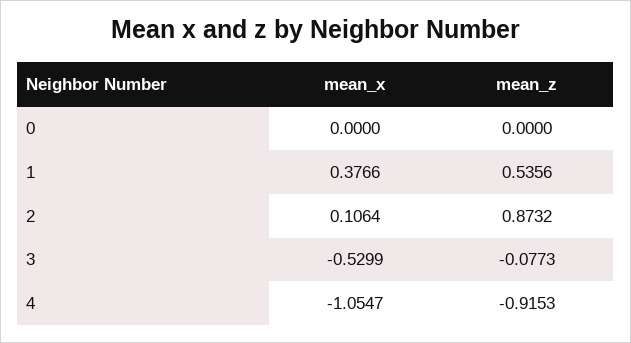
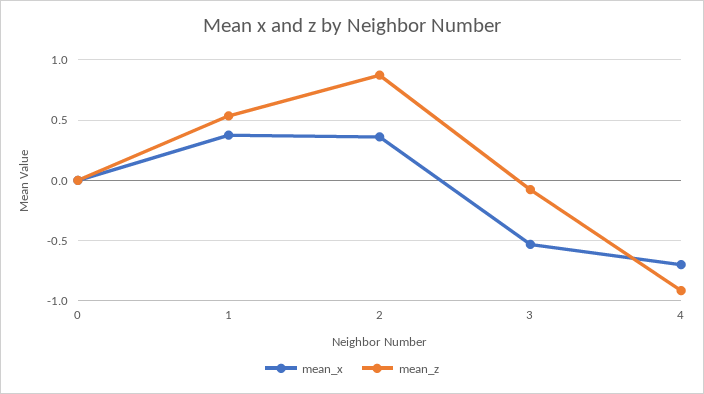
mean_x, 2: 0.1064 -> 0.35
mean_x, 4: -1.0547 -> -0.7

